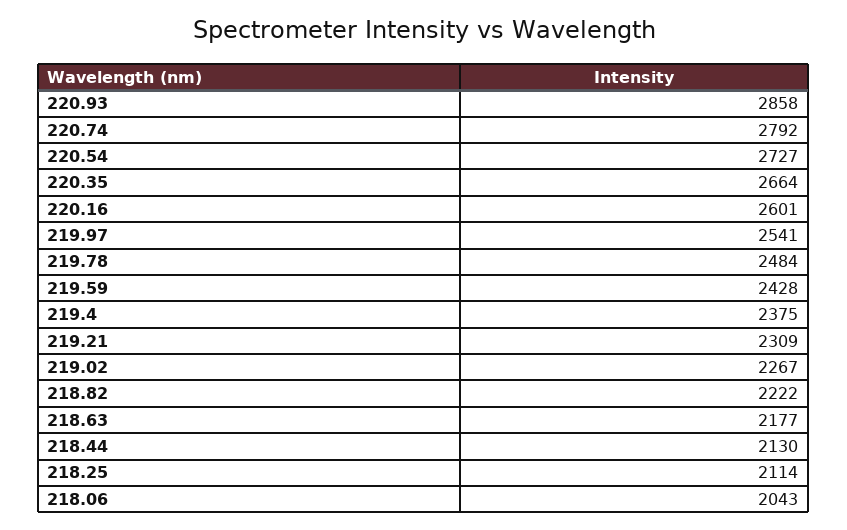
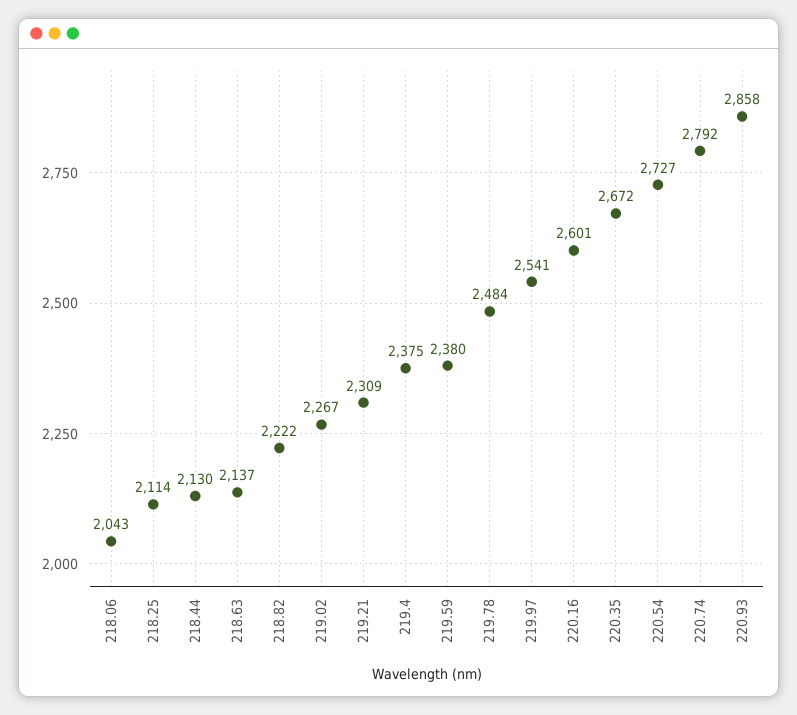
220.35: 2664 -> 2672
219.59: 2428 -> 2380
218.63: 2177 -> 2137

